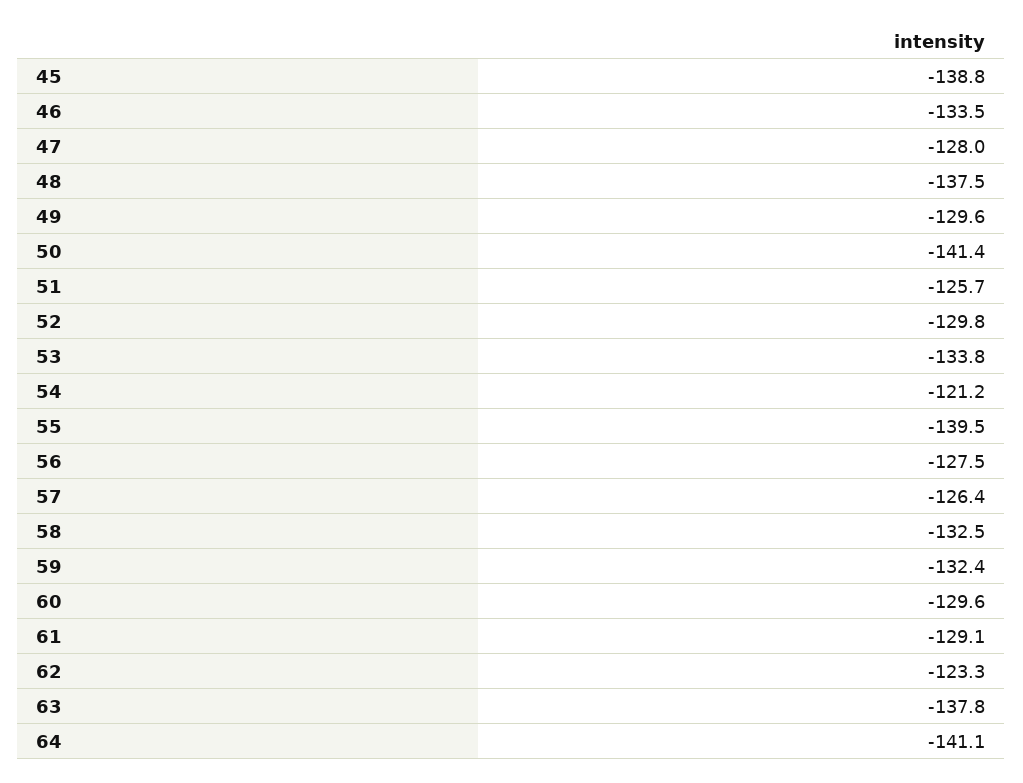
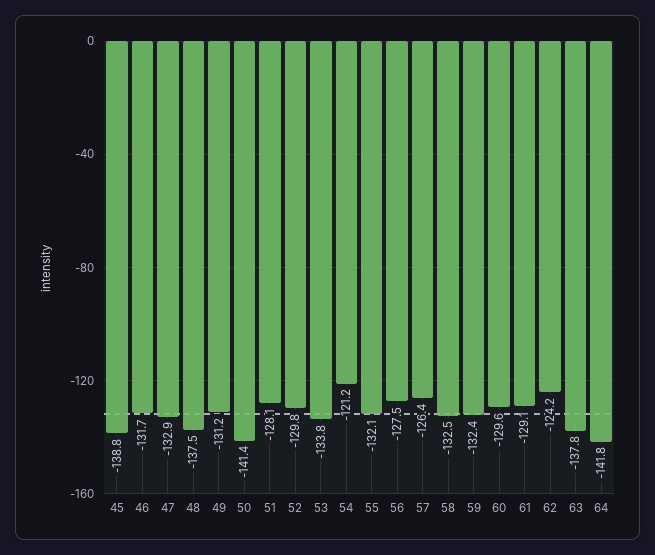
46: -133.5 -> -131.7
47: -128 -> -132.9
49: -129.6 -> -131.2
51: -125.7 -> -128.1
55: -139.5 -> -132.1
62: -123.3 -> -124.2
64: -141.1 -> -141.8

